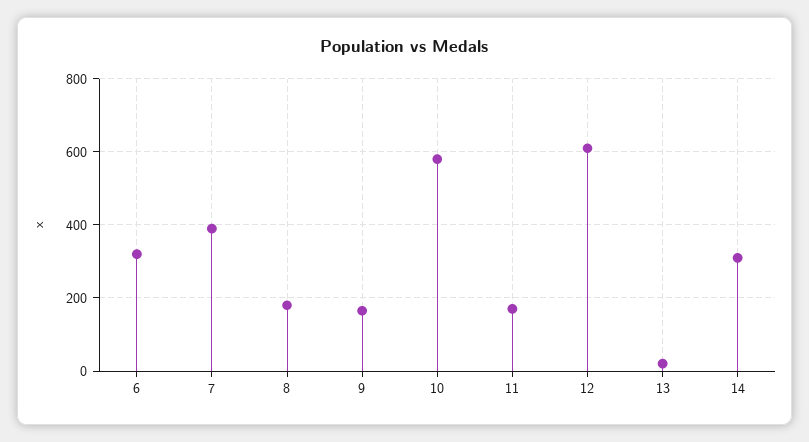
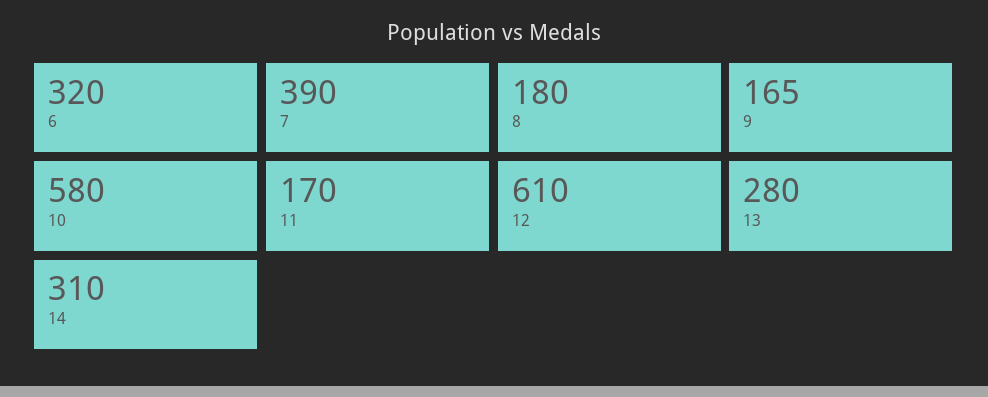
13: 20 -> 280

